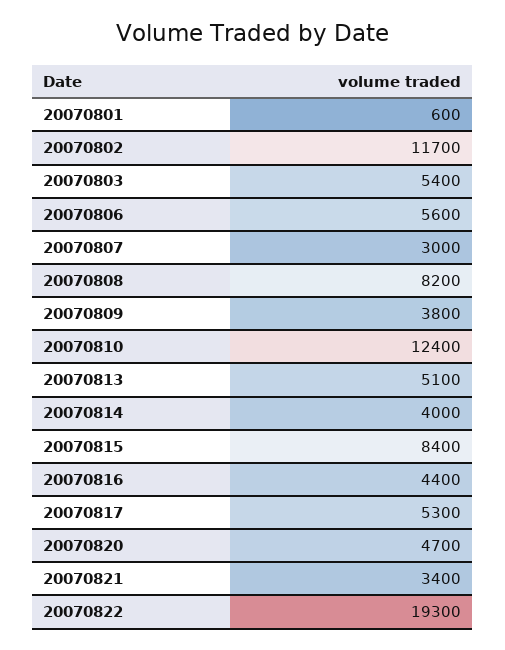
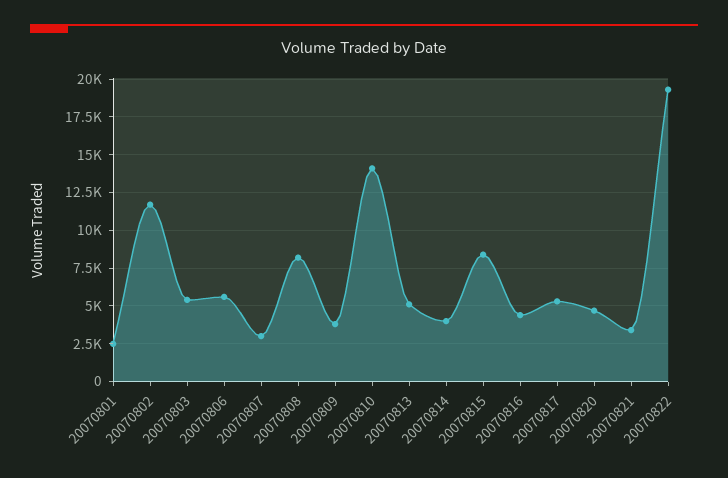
20070801: 600 -> 2500
20070810: 12400 -> 14000

